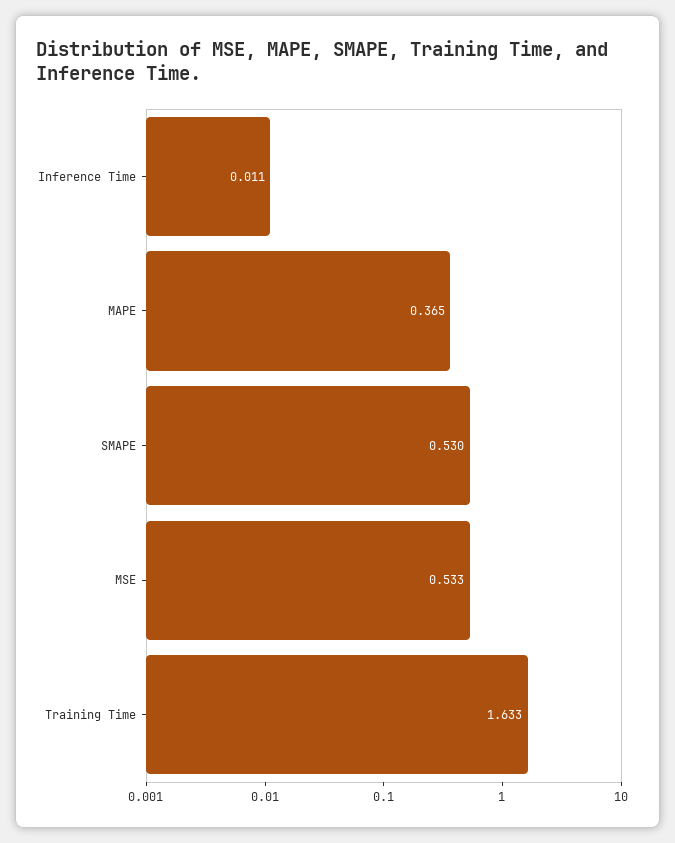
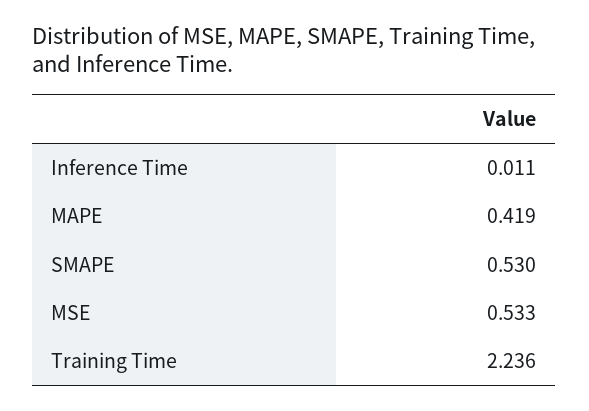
MAPE: 0.365 -> 0.419
Training Time: 1.633 -> 2.236

